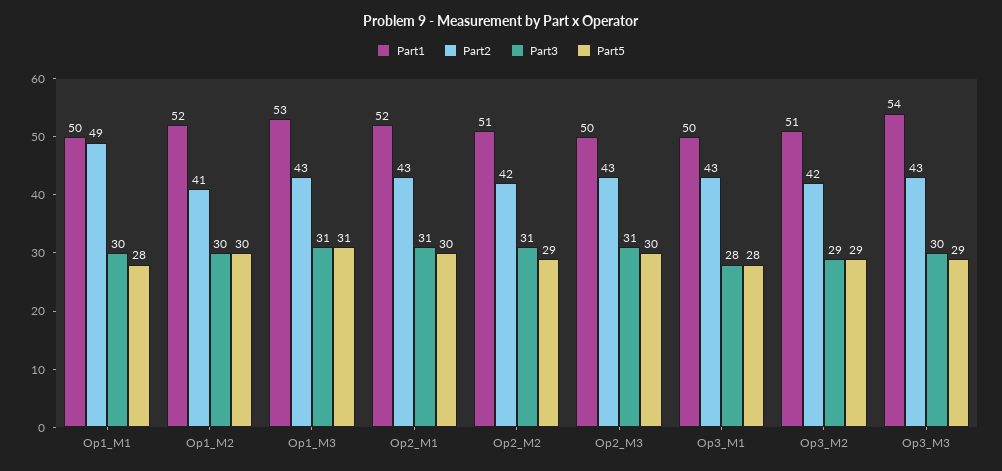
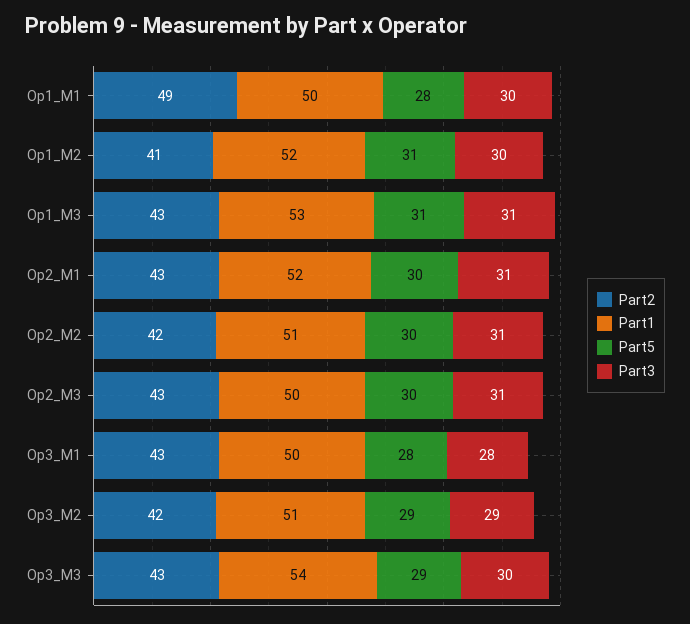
Part5, Op1_M2: 30 -> 31
Part5, Op2_M2: 29 -> 30

